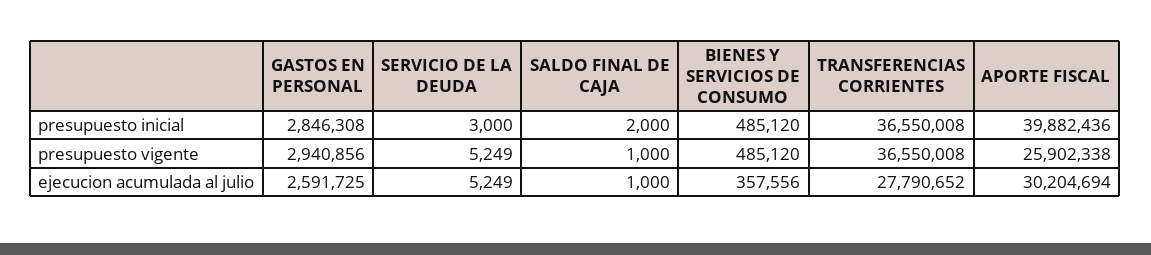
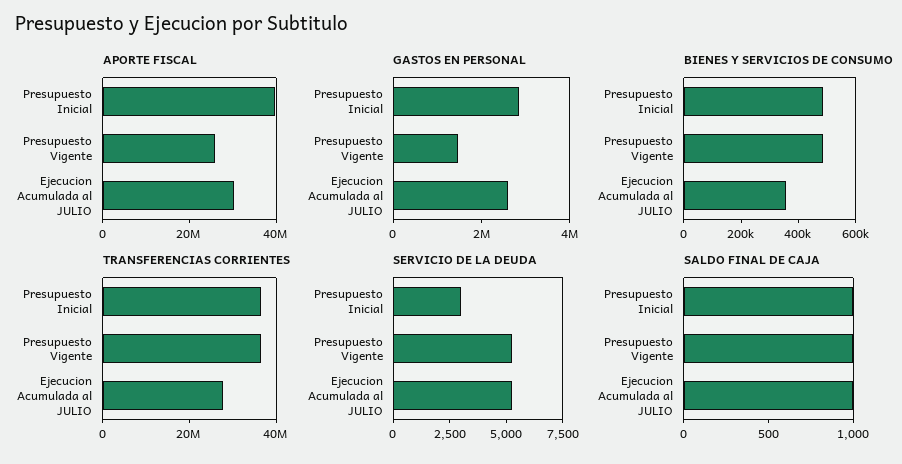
SALDO FINAL DE CAJA, presupuesto inicial: 2000 -> 1000
GASTOS EN PERSONAL, presupuesto vigente: 2940856 -> 1500000

